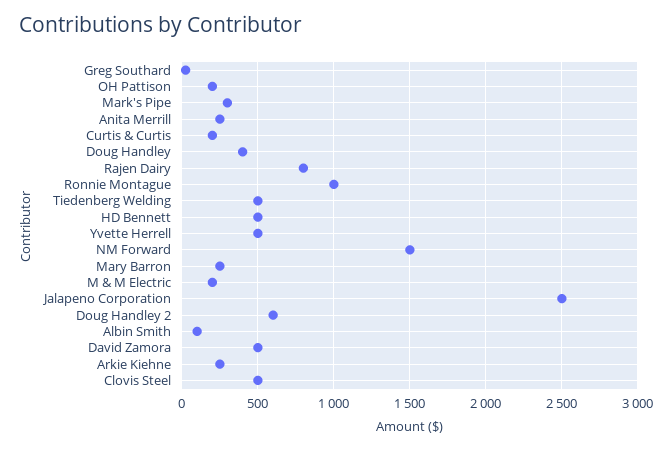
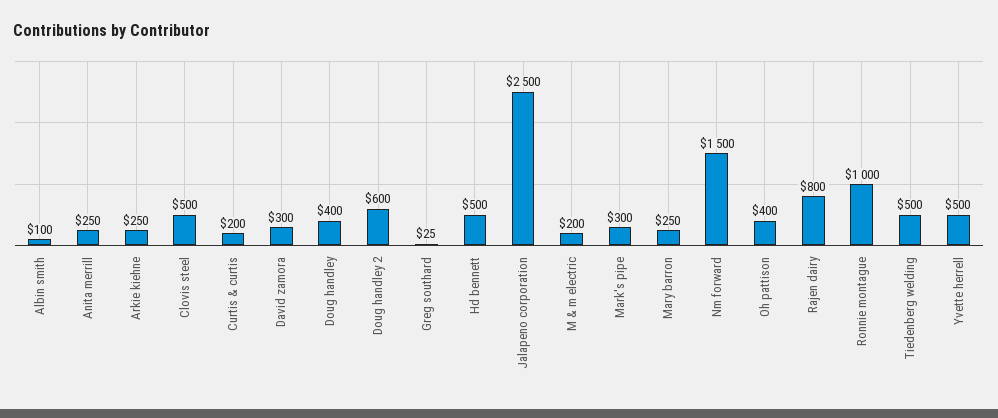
OH Pattison: 200 -> 400
David Zamora: 500 -> 300

